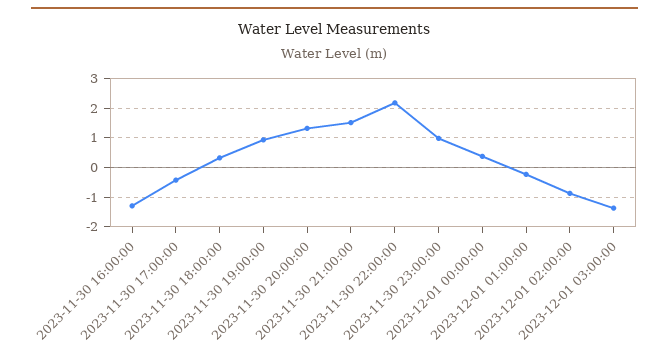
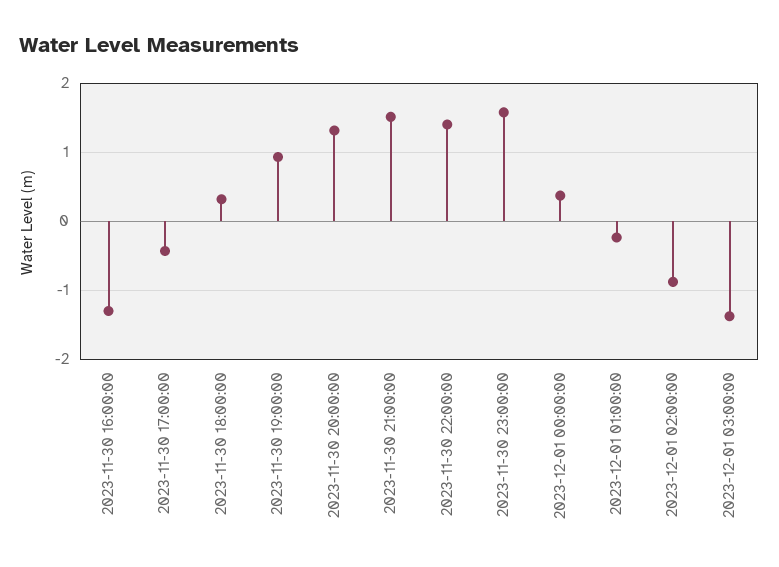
2023-11-30 22:00:00: 2.25 -> 1.4
2023-11-30 23:00:00: 1 -> 1.6

